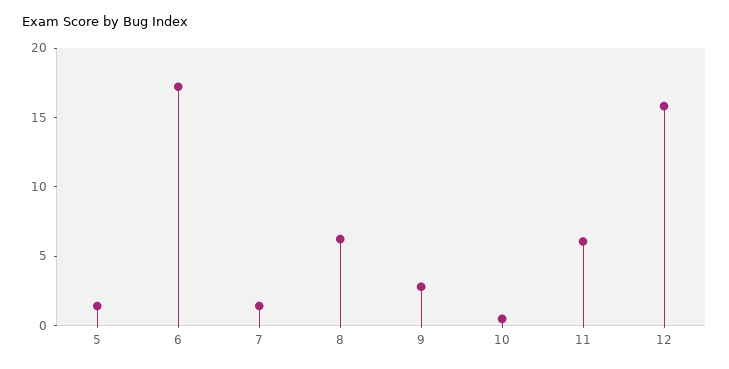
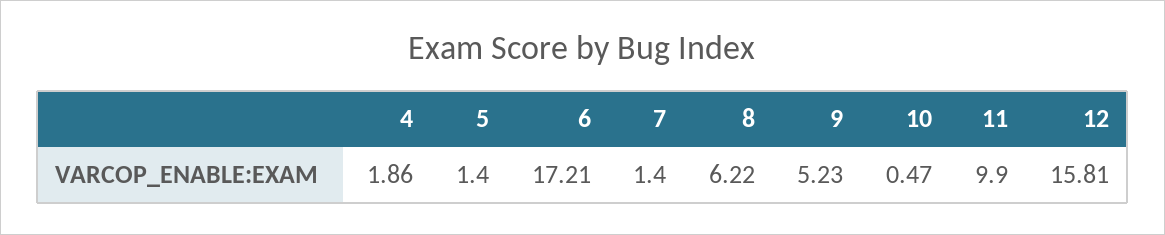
9: 3 -> 5.23
11: 6 -> 9.9
4: none -> 1.86

